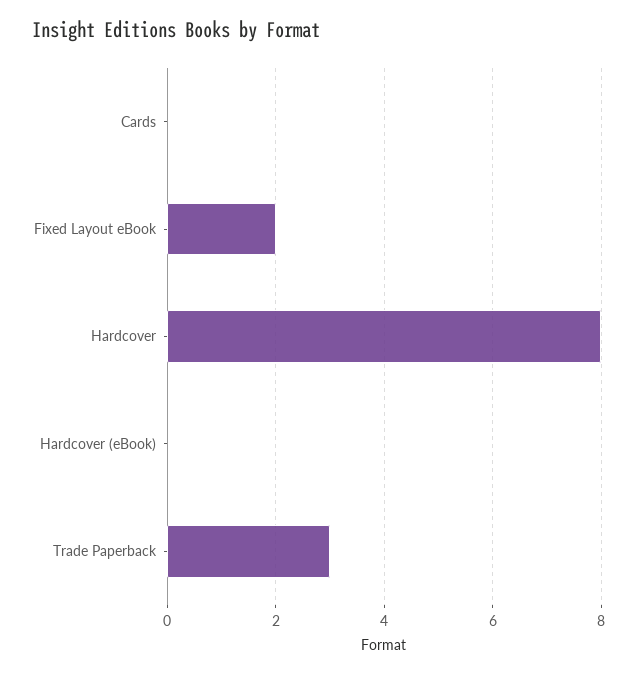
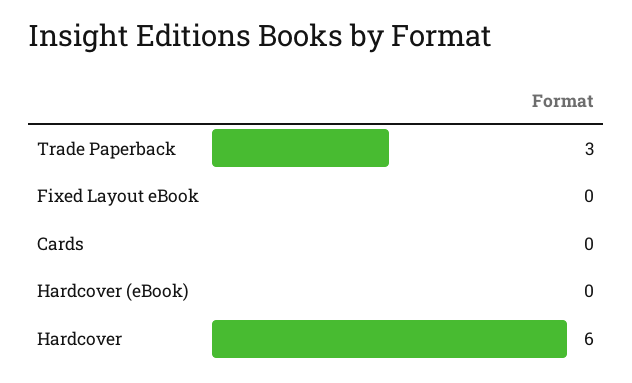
Fixed Layout eBook: 2 -> 0
Hardcover: 8 -> 6

